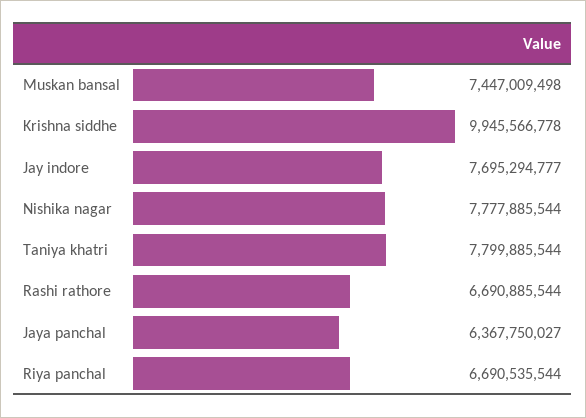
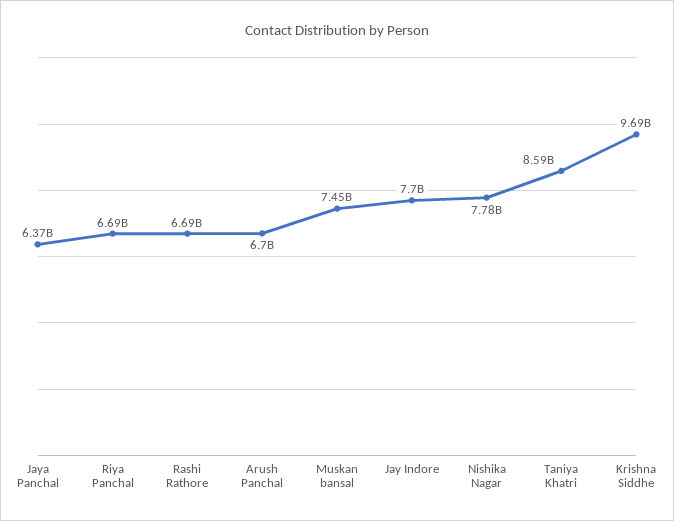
Krishna siddhe: 9945566778 -> 9690000000
Taniya khatri: 7799885544 -> 8590000000
Arush Panchal: none -> 6700000000

